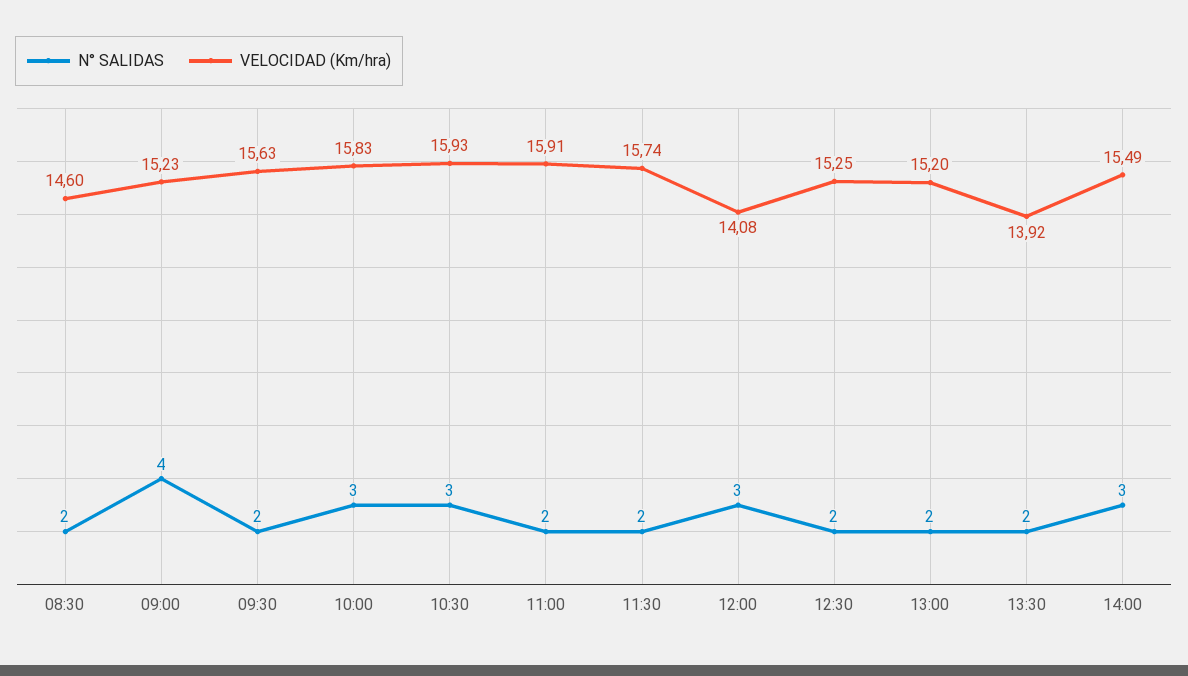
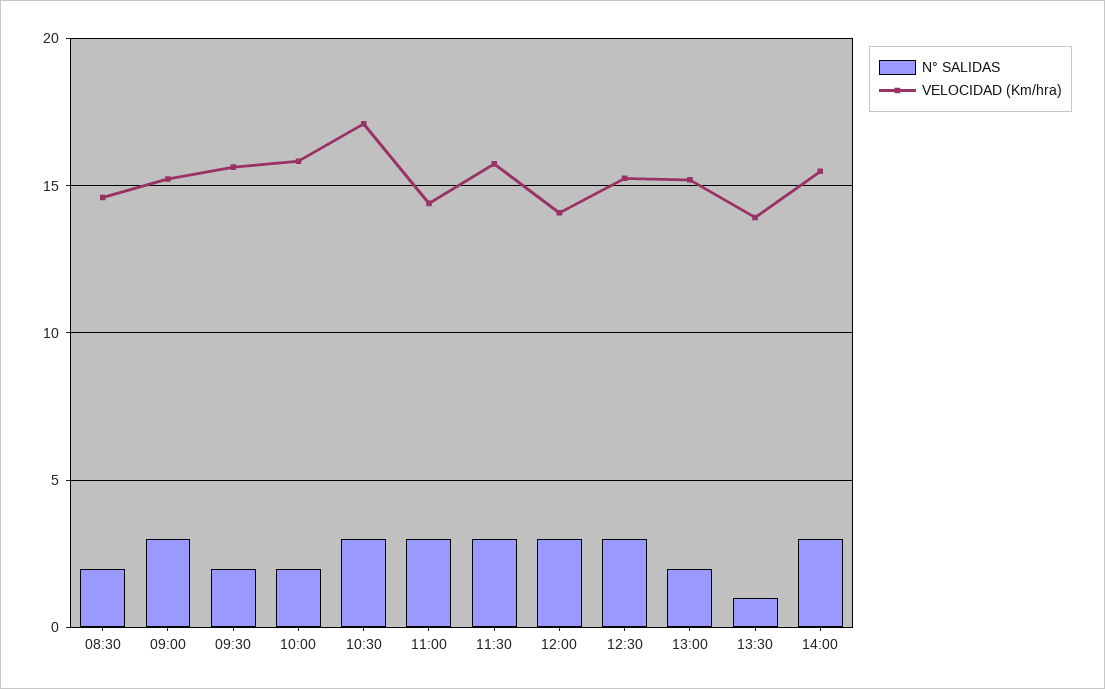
N° SALIDAS, 09:00: 4 -> 3
N° SALIDAS, 10:00: 3 -> 2
VELOCIDAD (Km/hra), 10:30: 15.93 -> 17
N° SALIDAS, 11:00: 2 -> 3
VELOCIDAD (Km/hra), 11:00: 15.91 -> 14.5
N° SALIDAS, 11:30: 2 -> 3
N° SALIDAS, 12:30: 2 -> 3
N° SALIDAS, 13:30: 2 -> 1

